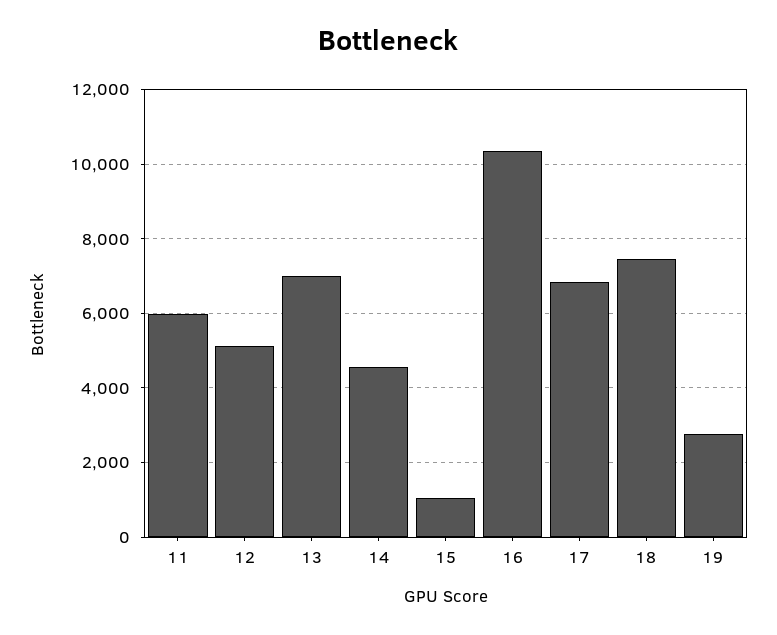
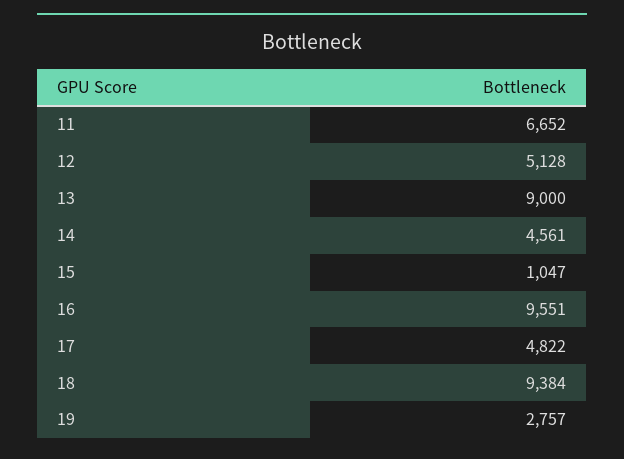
11: 6000 -> 6652
13: 7000 -> 9000
16: 10400 -> 9551
17: 6800 -> 4822
18: 7400 -> 9384

